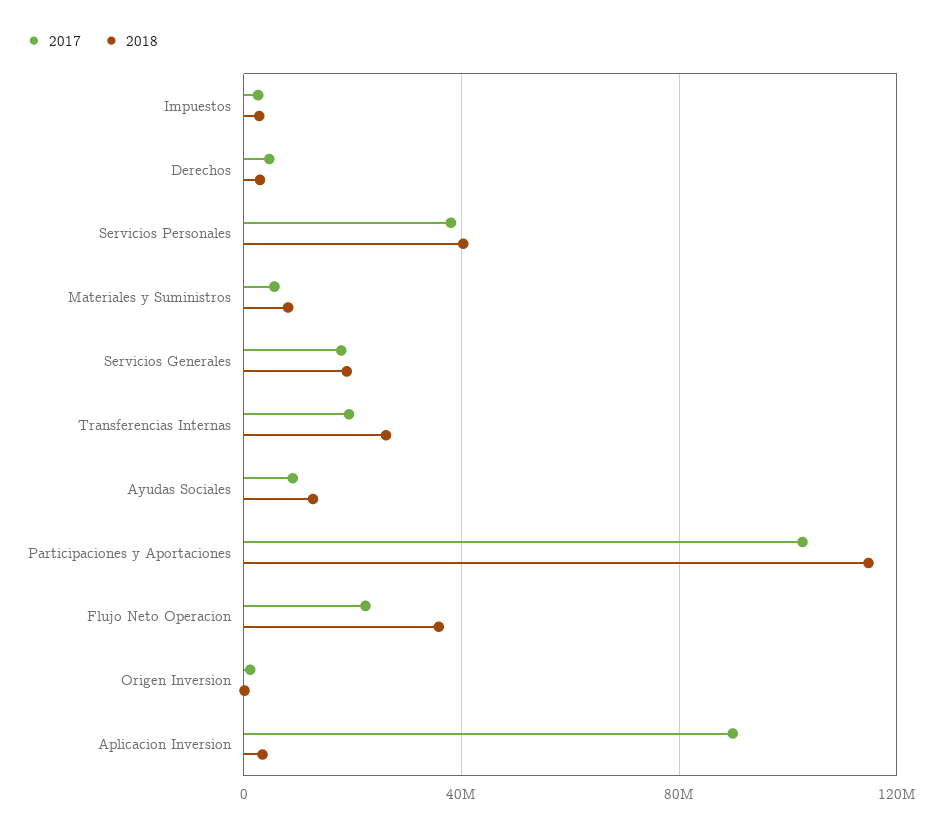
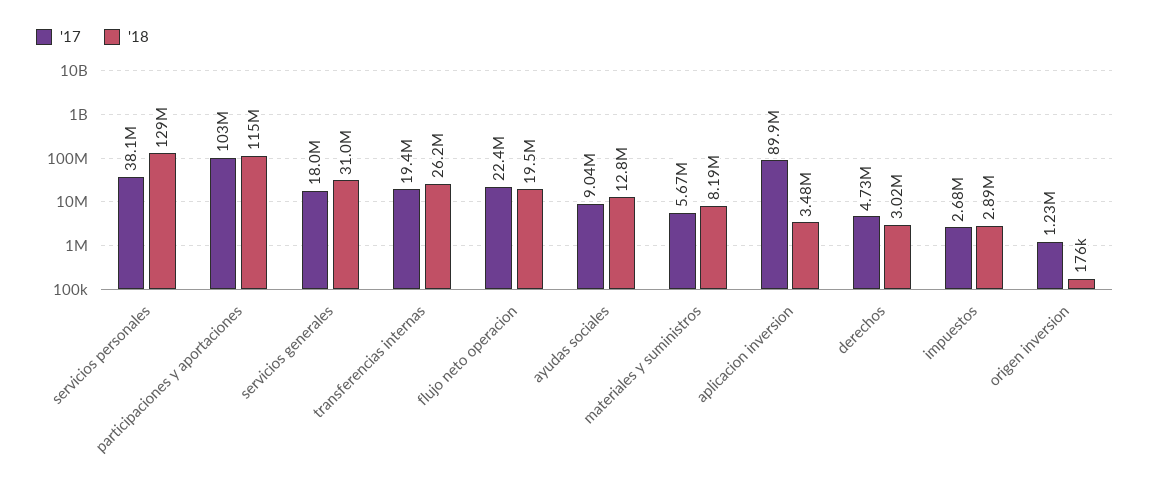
2018, Servicios Personales: 40000000 -> 129000000
2018, Servicios Generales: 20000000 -> 31000000
2018, Flujo Neto Operacion: 35000000 -> 19500000

